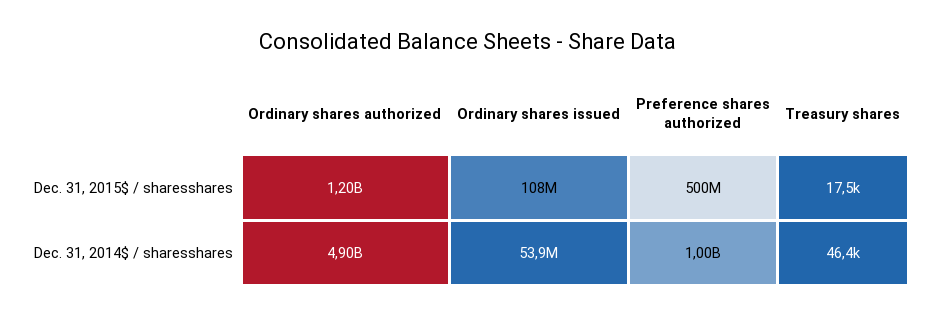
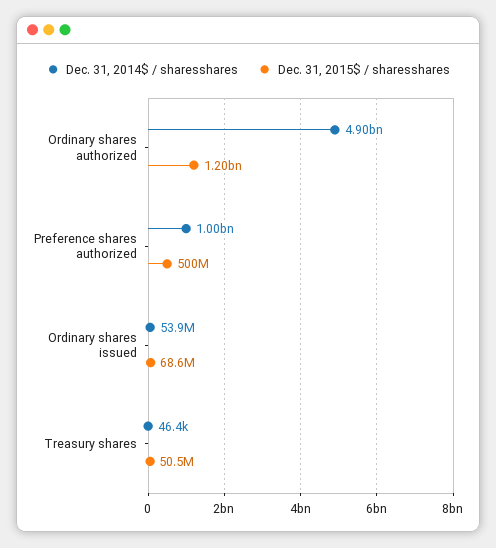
Dec. 31, 2015$ / sharesshares, Ordinary shares issued: 108000000 -> 68600000
Dec. 31, 2015$ / sharesshares, Treasury shares: 17500 -> 50500000

